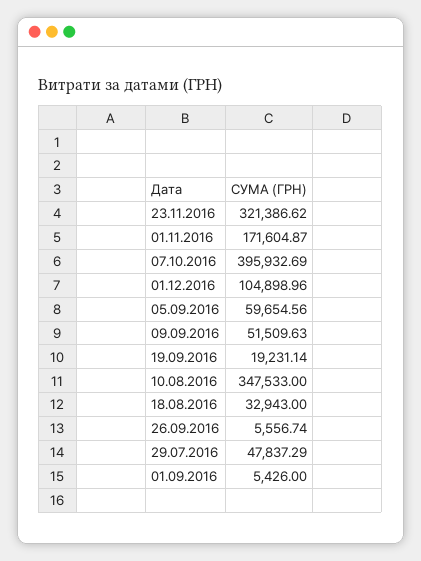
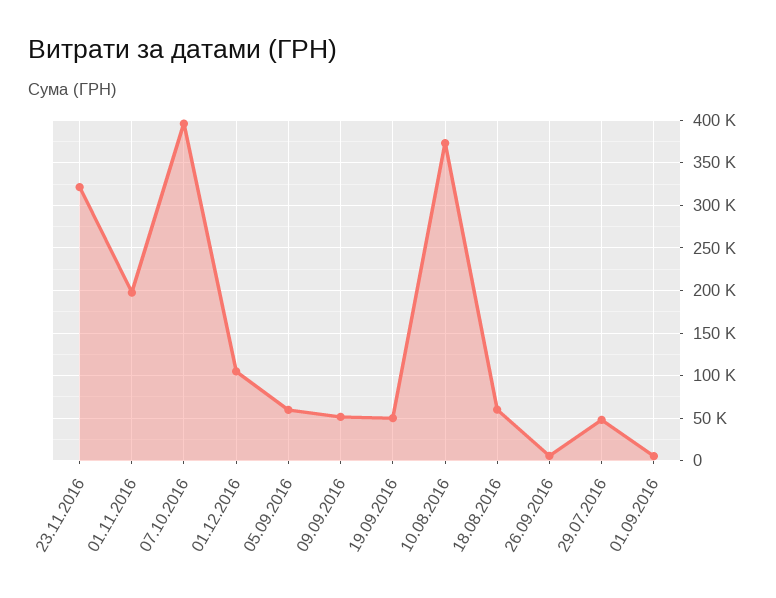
01.11.2016: 171604.87 -> 200000
19.09.2016: 19231.14 -> 50000
10.08.2016: 347533 -> 370000
18.08.2016: 32943 -> 60000

